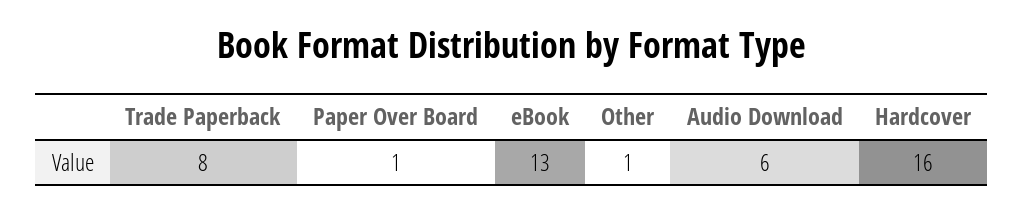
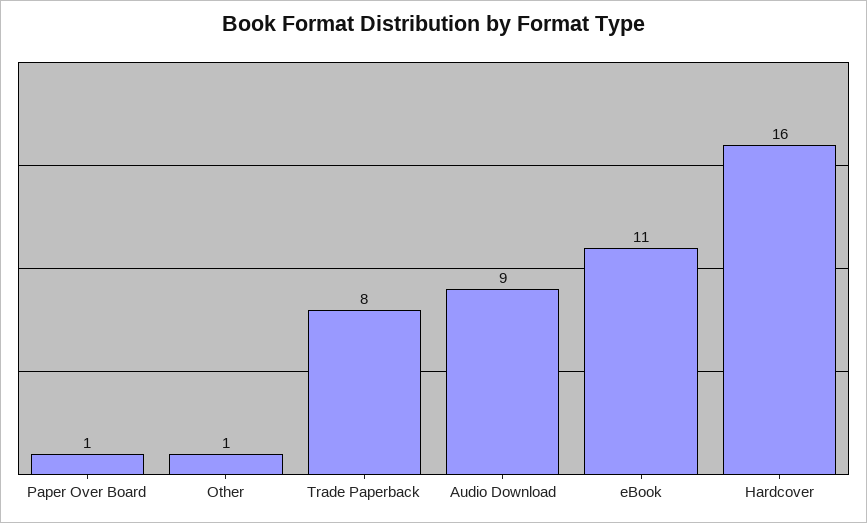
eBook: 13 -> 11
Audio Download: 6 -> 9

